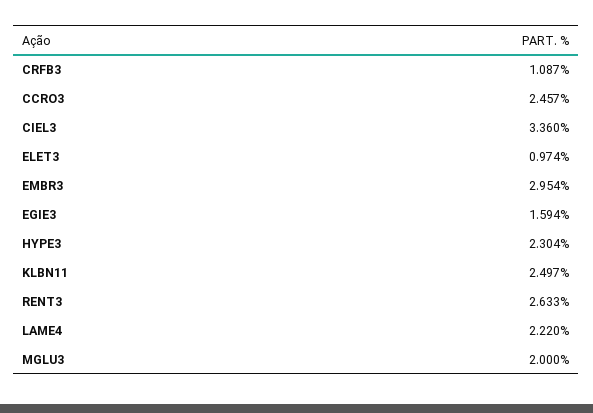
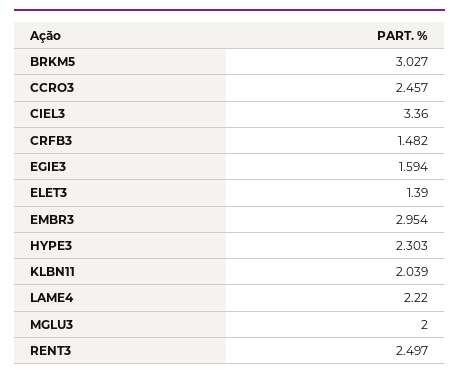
CRFB3: 1.087 -> 1.482
ELET3: 0.974 -> 1.39
HYPE3: 2.304 -> 2.303
KLBN11: 2.497 -> 2.039
RENT3: 2.633 -> 2.497
BRKM5: none -> 3.027

